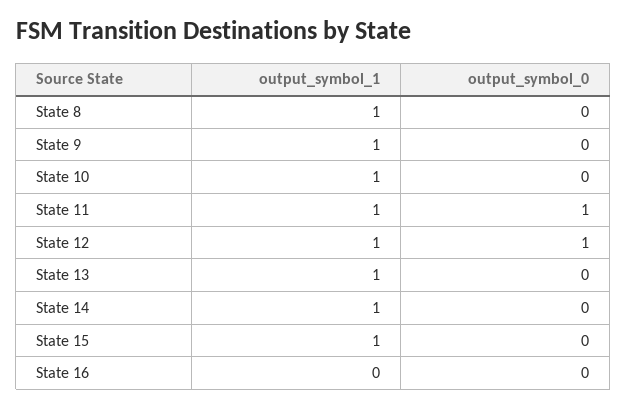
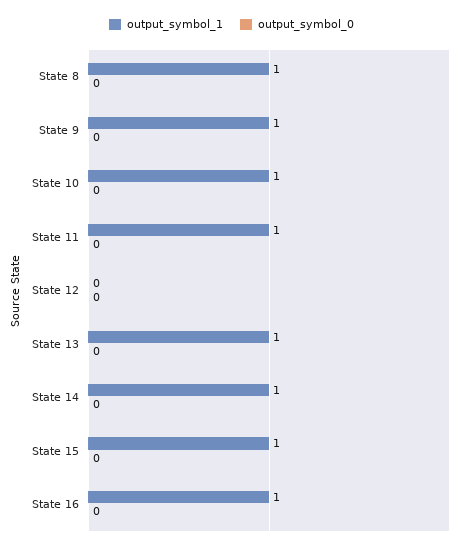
output_symbol_0, State 11: 1 -> 0
output_symbol_1, State 12: 1 -> 0
output_symbol_0, State 12: 1 -> 0
output_symbol_1, State 16: 0 -> 1

